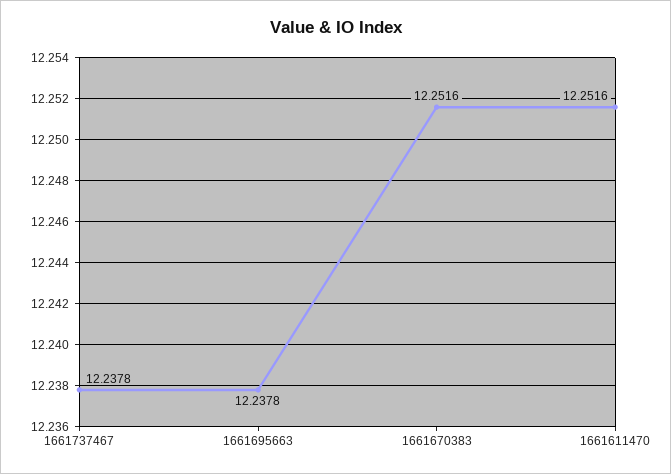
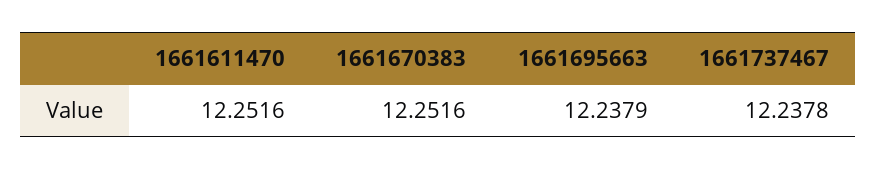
1661695663: 12.2378 -> 12.2379

